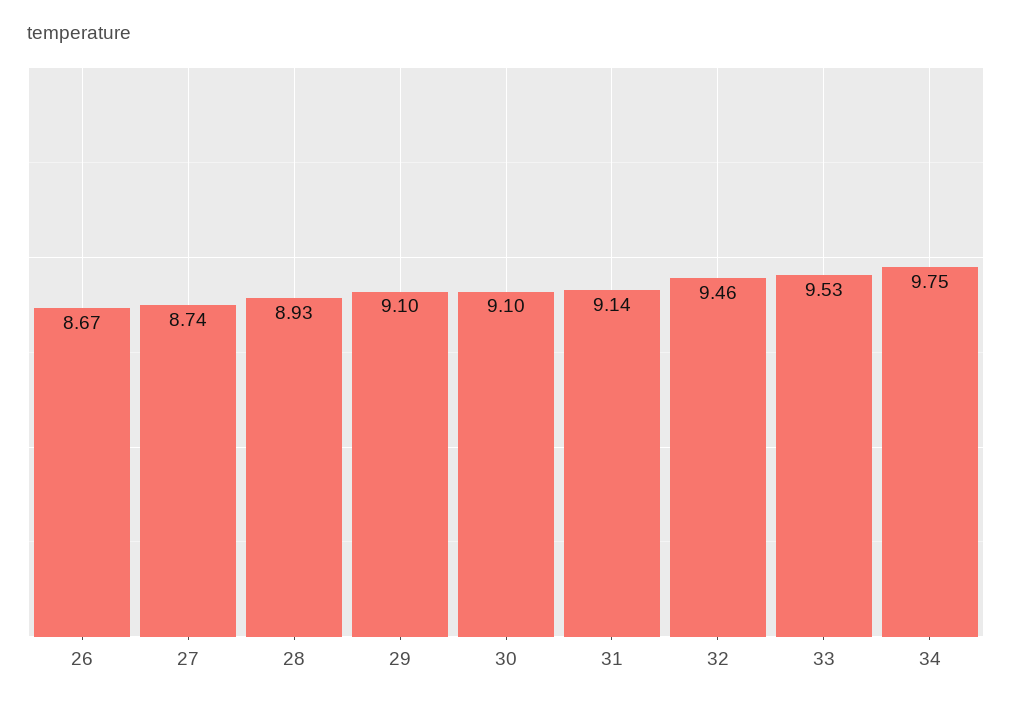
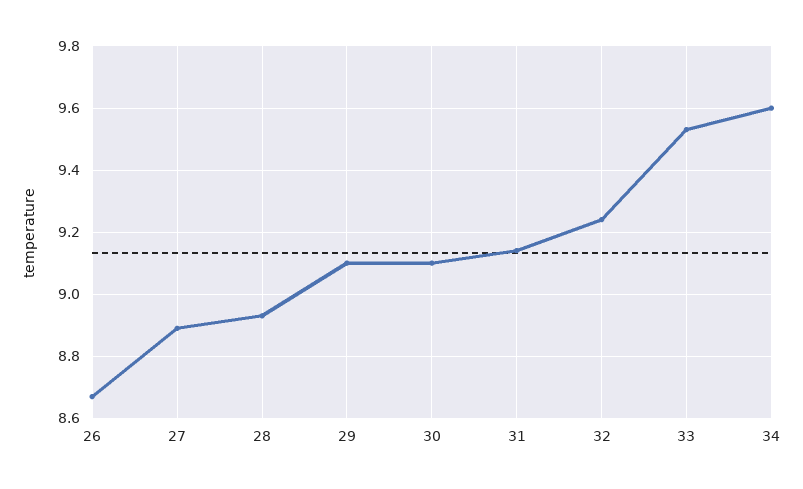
27: 8.74 -> 8.9
32: 9.46 -> 9.25
34: 9.75 -> 9.6

